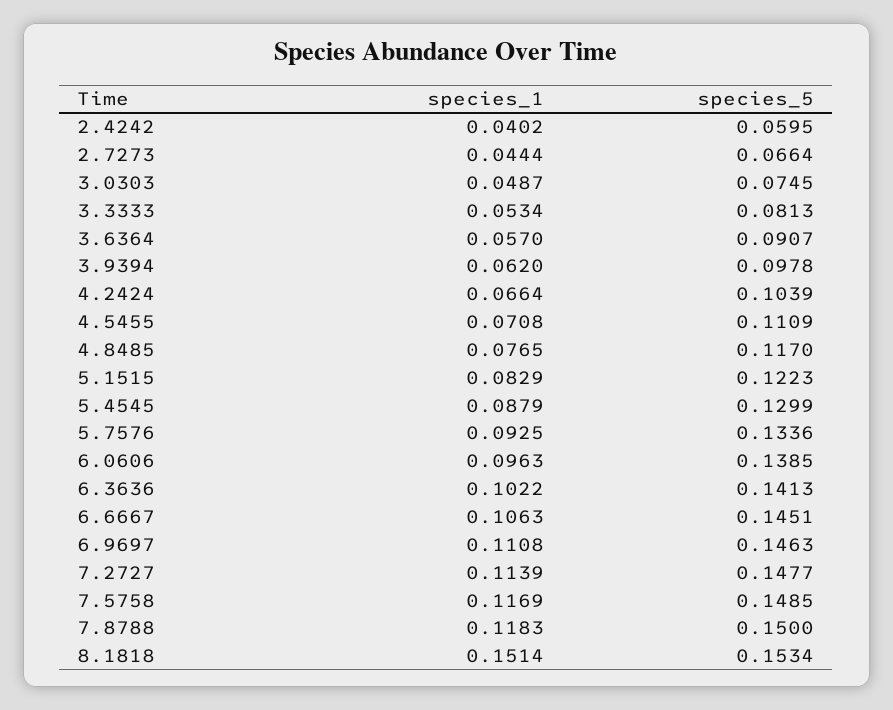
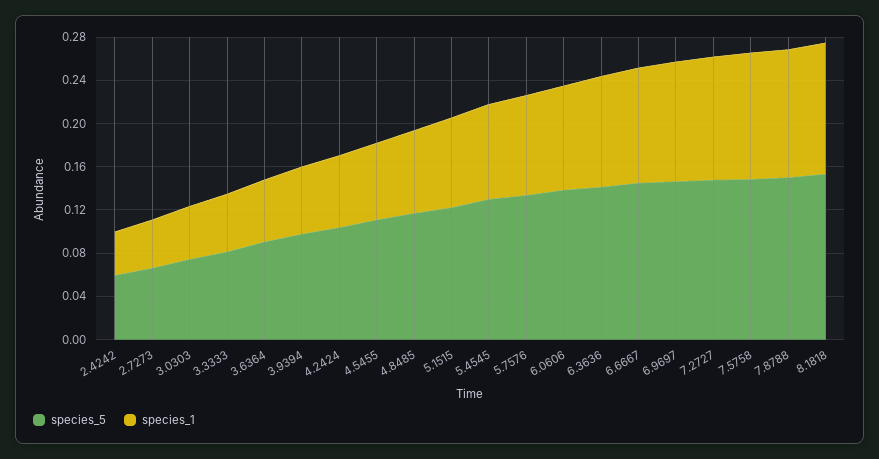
species_1, 8.1818: 0.1514 -> 0.12

